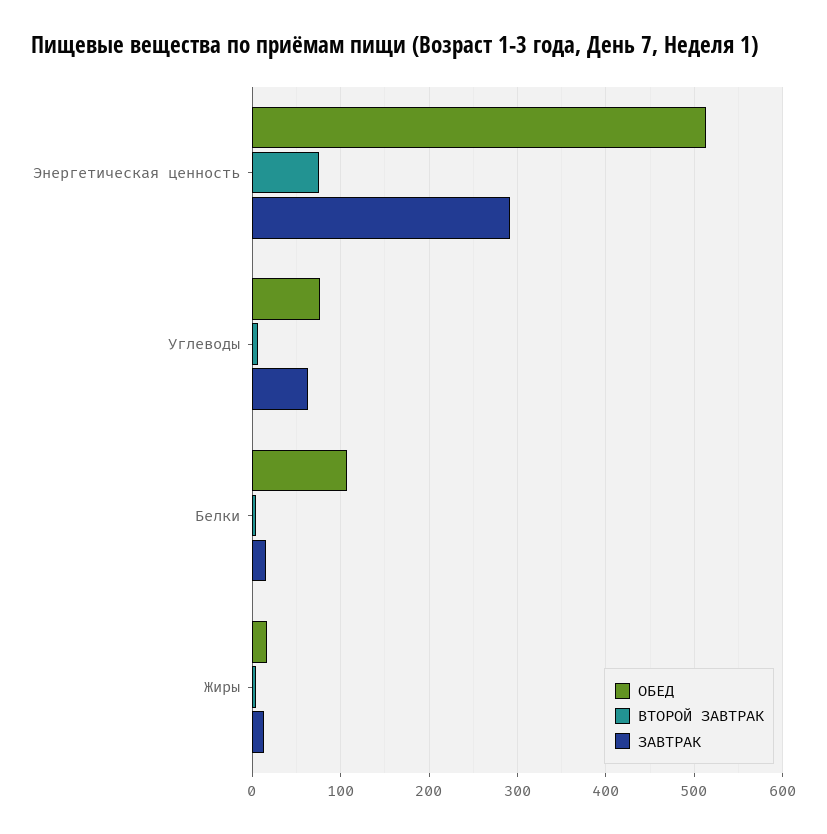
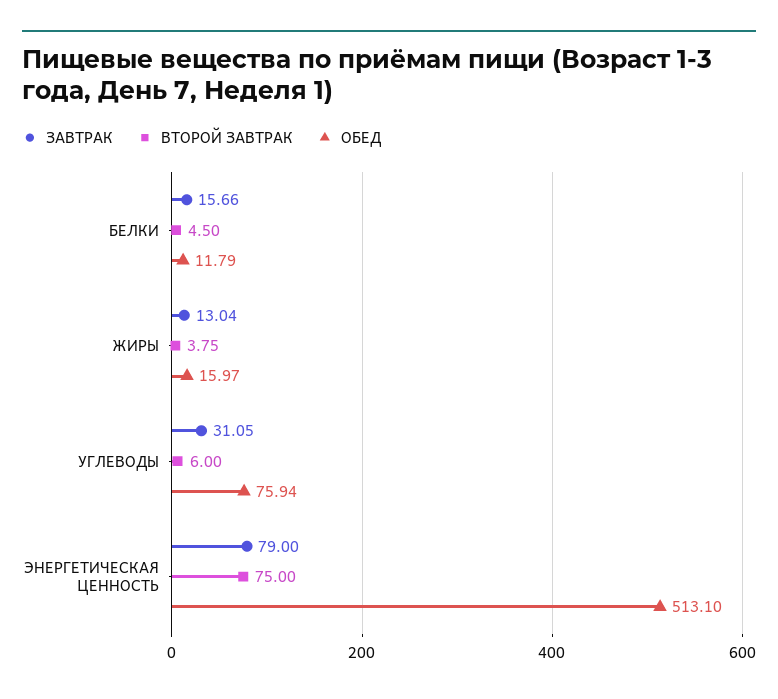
ЗАВТРАК, Энергетическая ценность: 290 -> 79
ЗАВТРАК, Углеводы: 60 -> 31.05
ОБЕД, Белки: 110 -> 11.79

